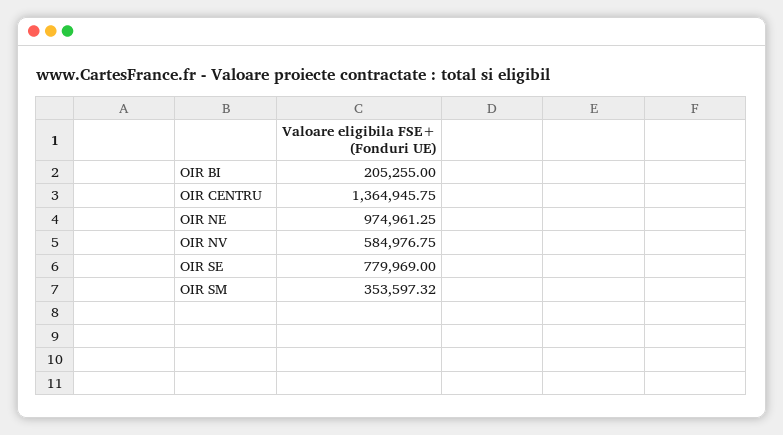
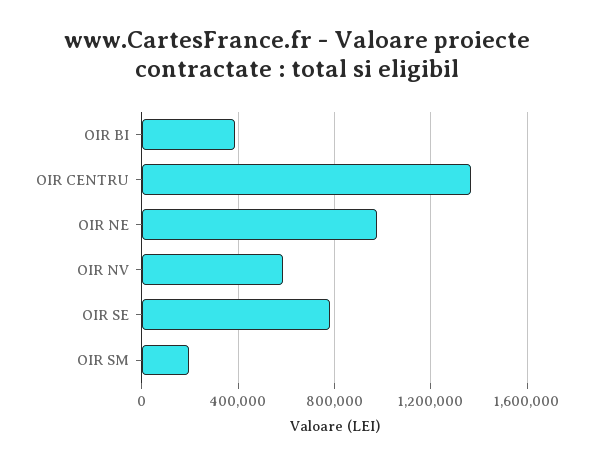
OIR BI: 205255 -> 400000
OIR SM: 353597.32 -> 200000

